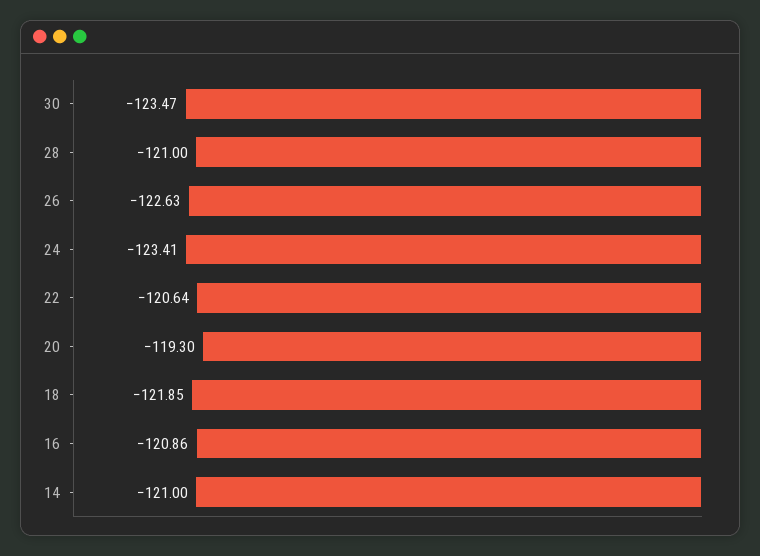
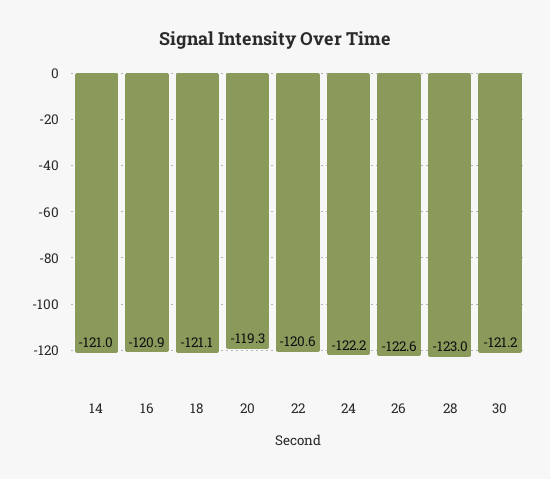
30: -123.47 -> -121.2
28: -121 -> -123
24: -123.41 -> -122.2
18: -121.85 -> -121.1

